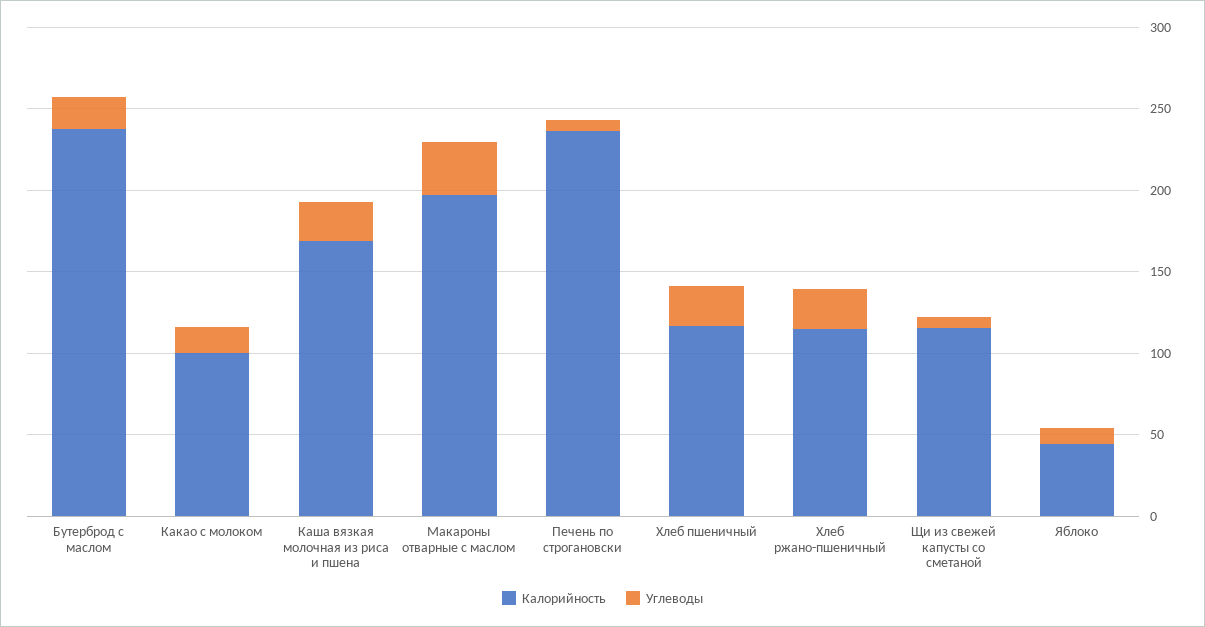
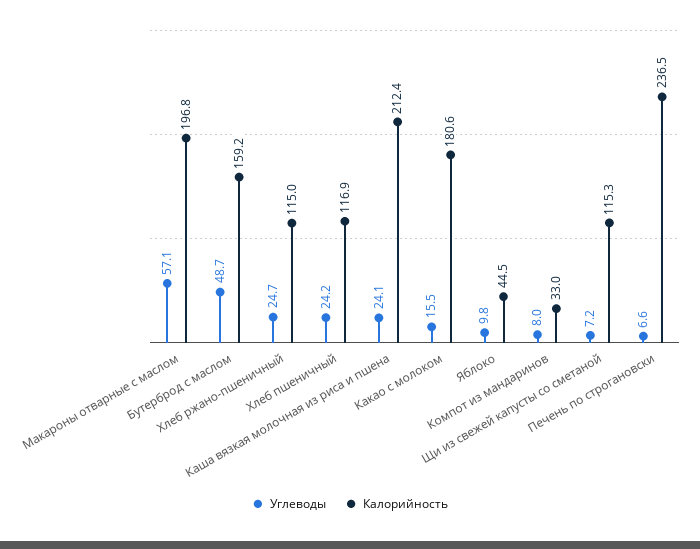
Калорийность, Бутерброд с маслом: 240 -> 159.2
Углеводы, Бутерброд с маслом: 20 -> 48.7
Калорийность, Какао с молоком: 100 -> 180.6
Калорийность, Каша вязкая молочная из риса и пшена: 170 -> 212.4
Углеводы, Макароны отварные с маслом: 30 -> 57.1
Углеводы, Компот из мандаринов: none -> 8
Калорийность, Компот из мандаринов: none -> 33

